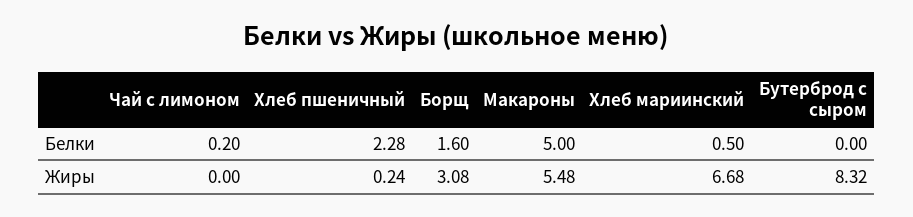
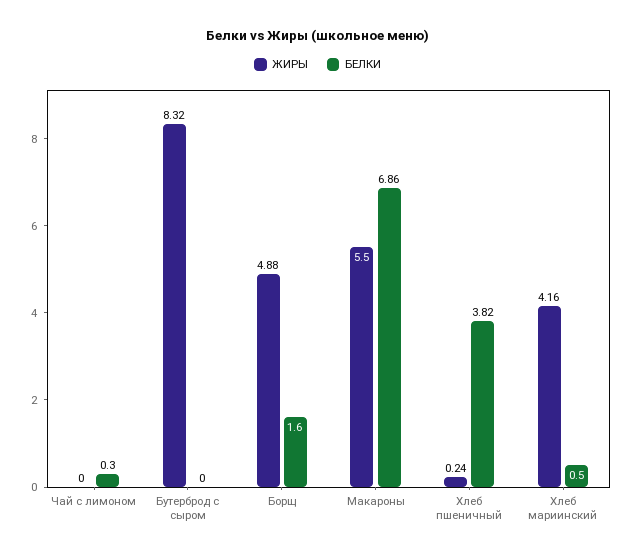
Белки, Чай с лимоном: 0.2 -> 0.3
Белки, Хлеб пшеничный: 2.28 -> 3.82
Белки, Макароны: 5 -> 6.86
Жиры, Борщ: 3.08 -> 4.88
Жиры, Макароны: 5.48 -> 5.5
Жиры, Хлеб мариинский: 6.68 -> 4.16

